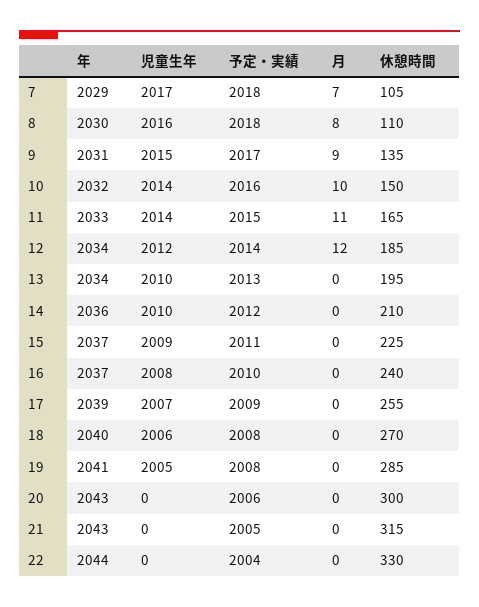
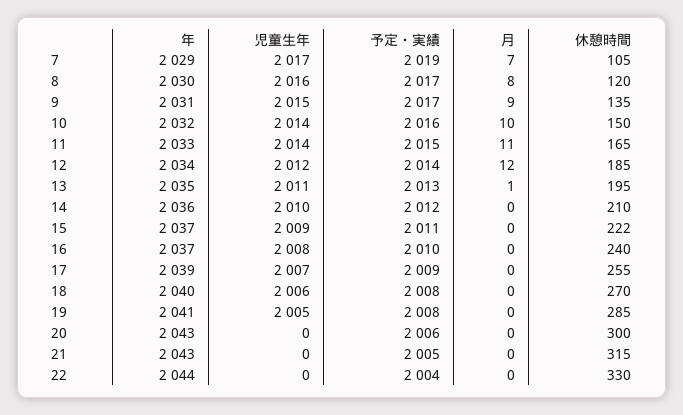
予定・実績, 7: 2018 -> 2019
予定・実績, 8: 2018 -> 2017
休憩時間, 8: 110 -> 120
年, 13: 2034 -> 2035
児童生年, 13: 2010 -> 2011
月, 13: 0 -> 1
休憩時間, 15: 225 -> 222

